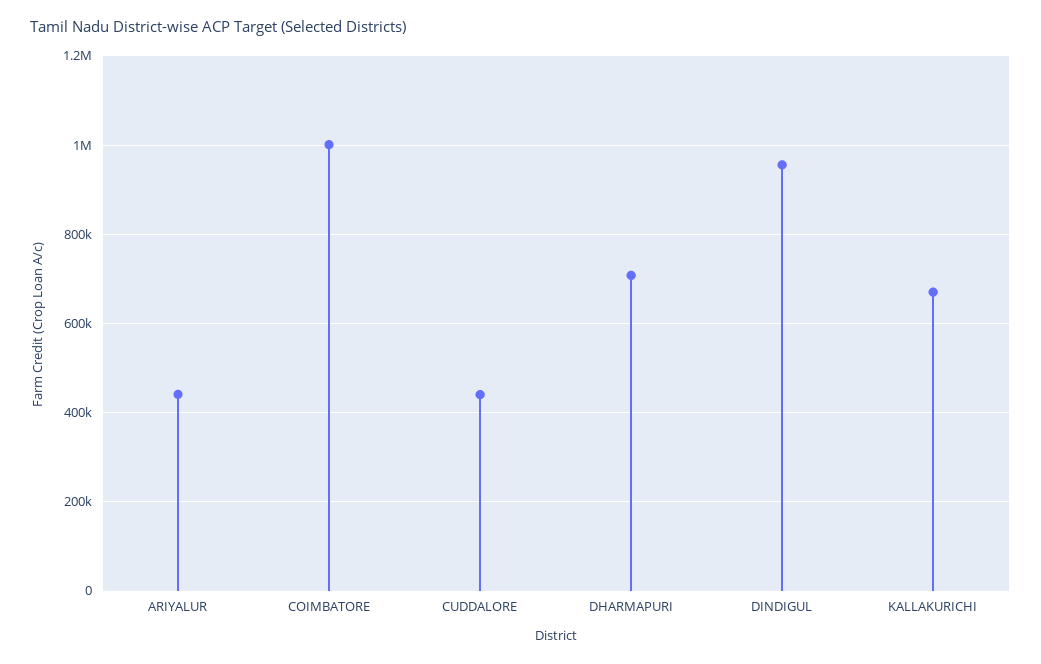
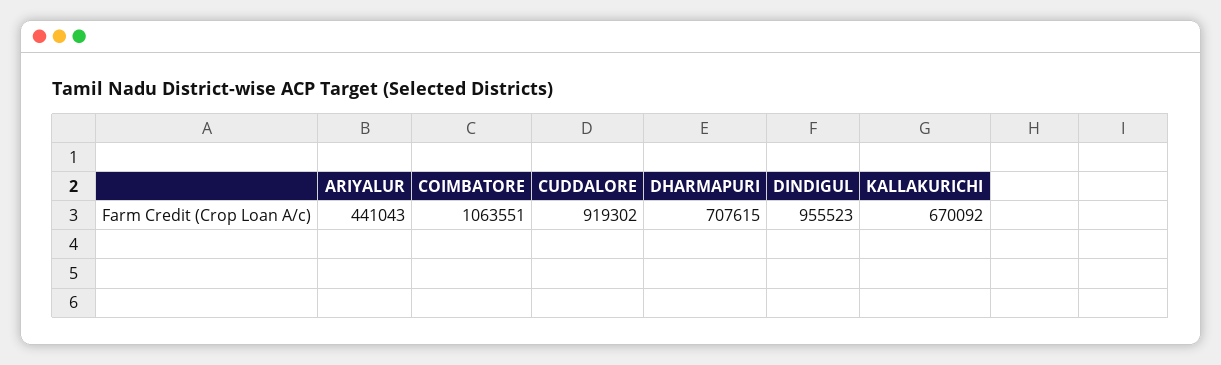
COIMBATORE: 1000000 -> 1063551
CUDDALORE: 440000 -> 919302

